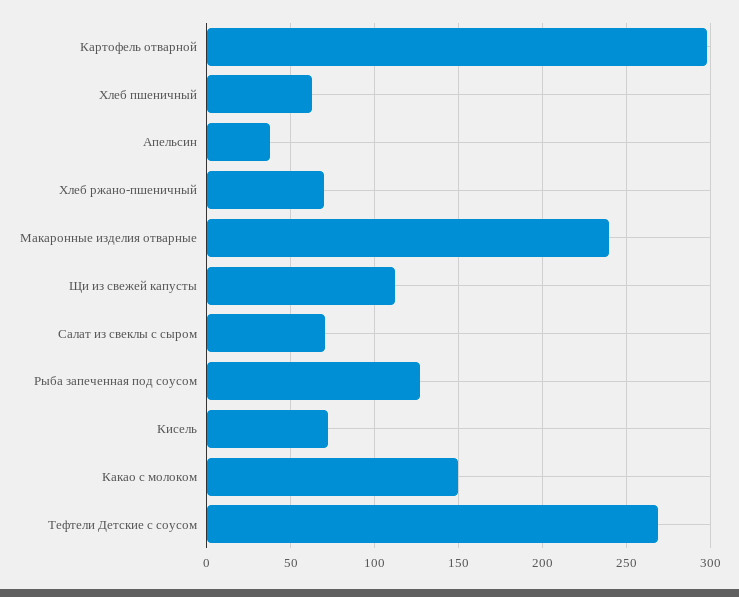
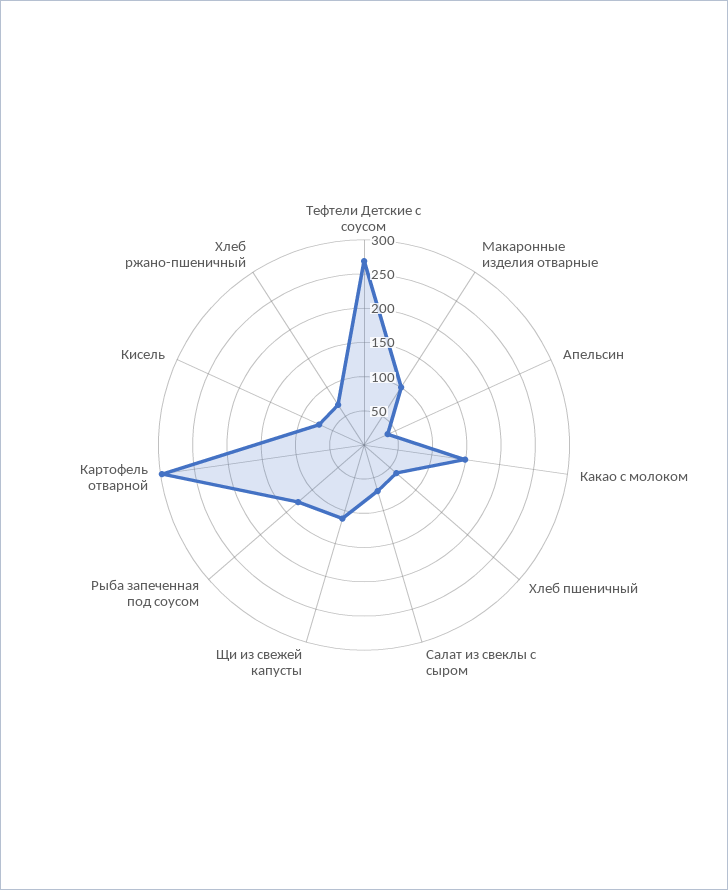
Макаронные изделия отварные: 240 -> 100

